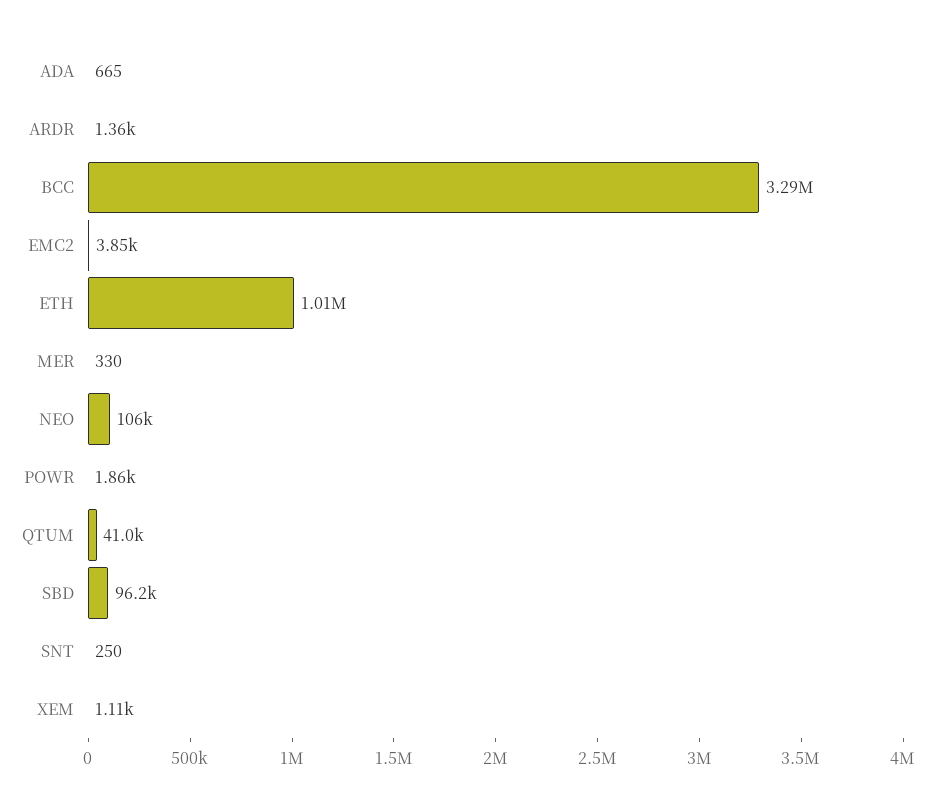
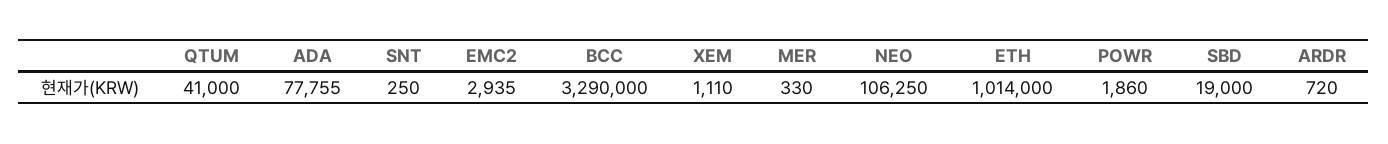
ADA: 665 -> 77755
ARDR: 1360 -> 720
EMC2: 3850 -> 2935
SBD: 96200 -> 19000

